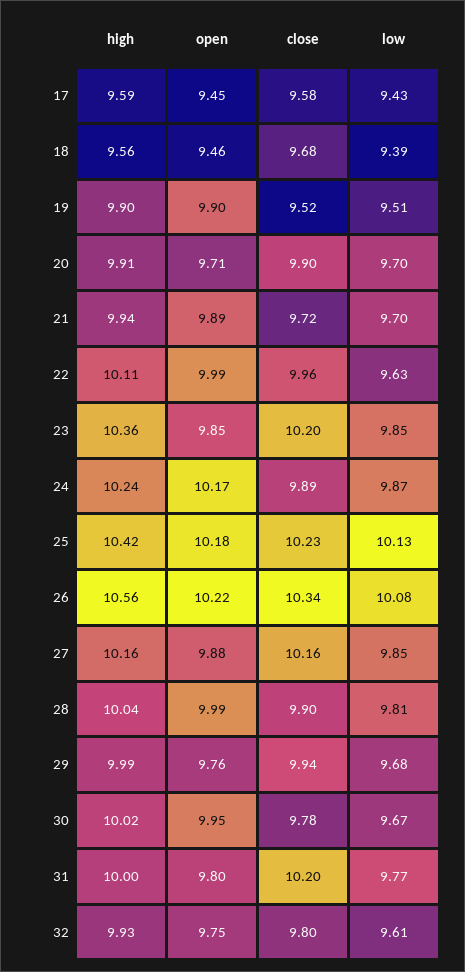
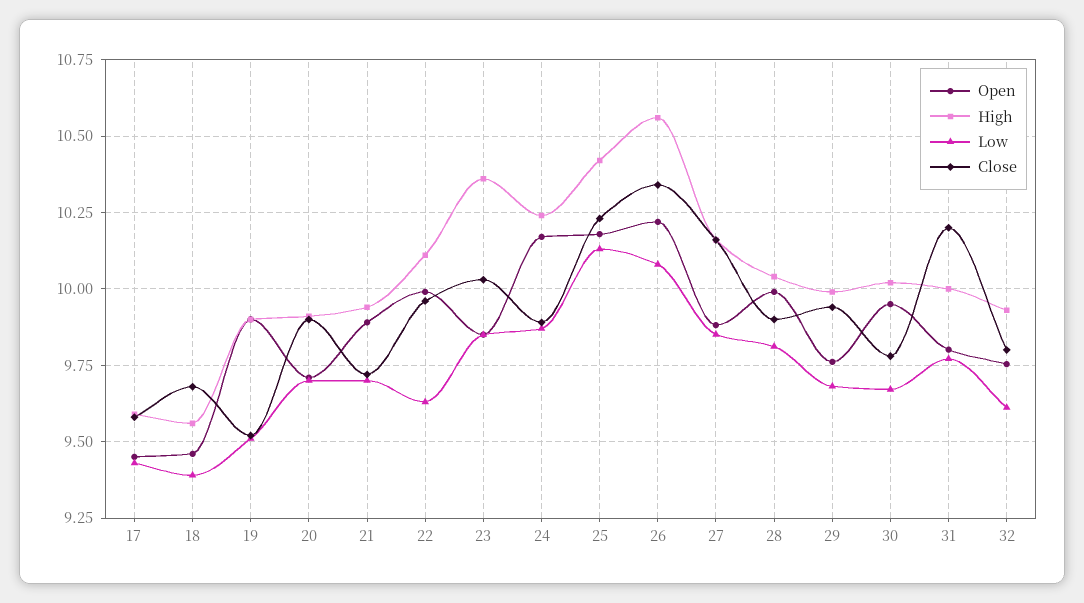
close, 23: 10.2 -> 10.025

